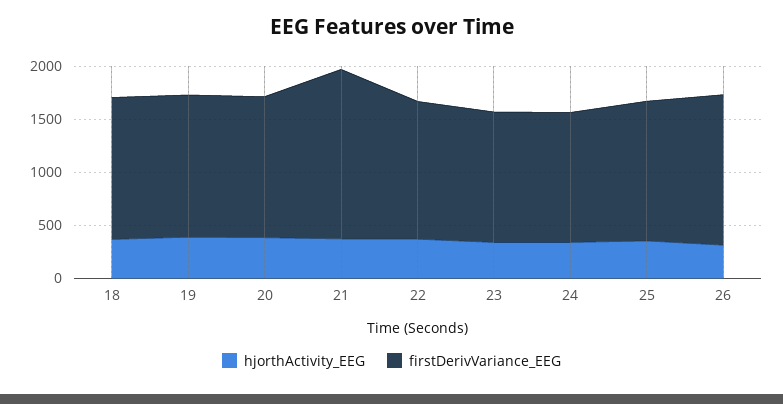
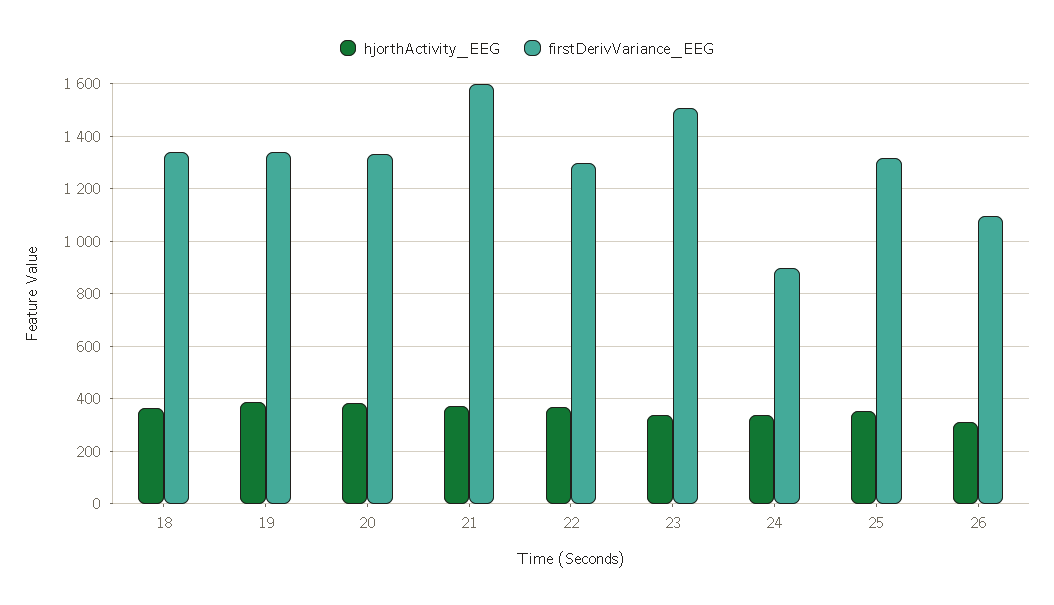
firstDerivVariance_EEG, 23: 1200 -> 1500
firstDerivVariance_EEG, 24: 1200 -> 900
firstDerivVariance_EEG, 26: 1400 -> 1100

